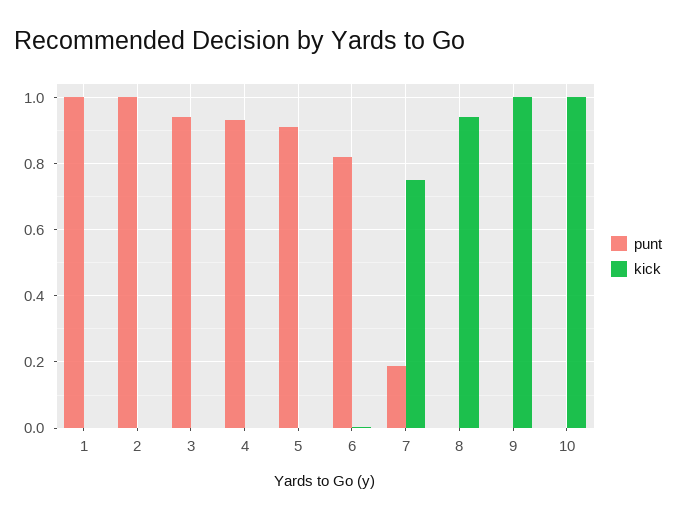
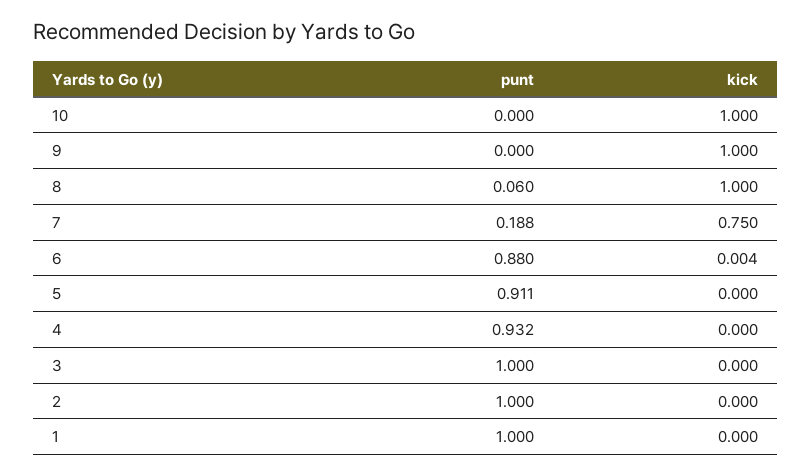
punt, 3: 0.94 -> 1
punt, 6: 0.82 -> 0.88
punt, 8: 0 -> 0.06
kick, 8: 0.94 -> 1

